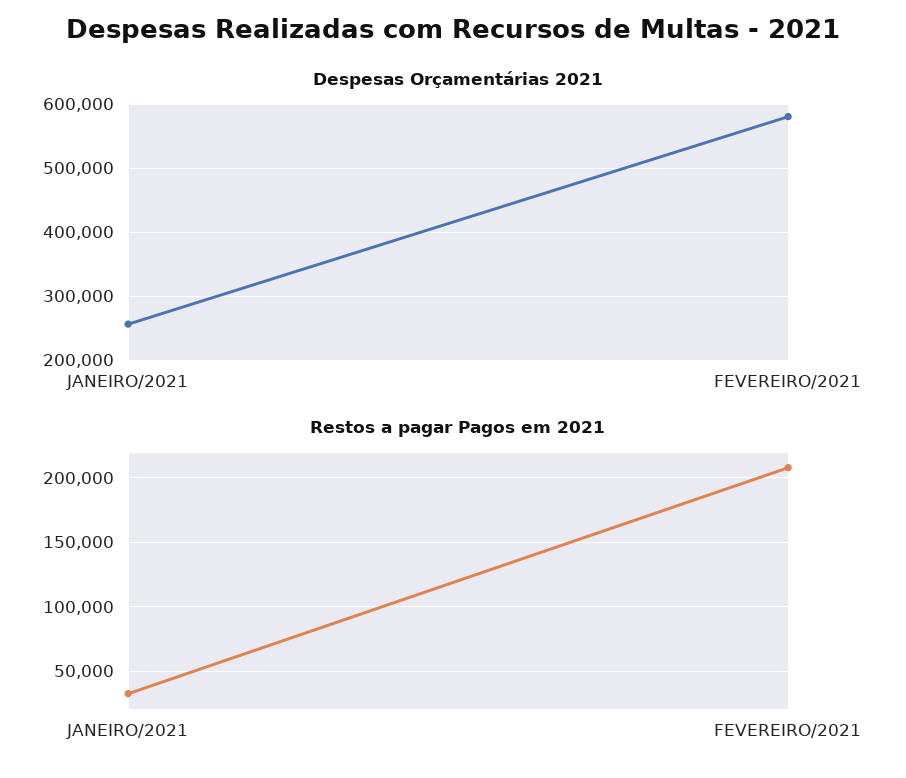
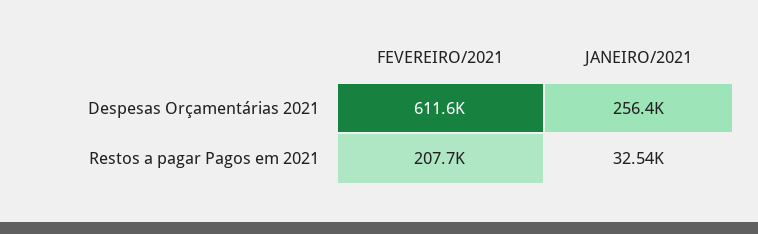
Despesas Orçamentárias 2021, FEVEREIRO/2021: 580000 -> 611600

